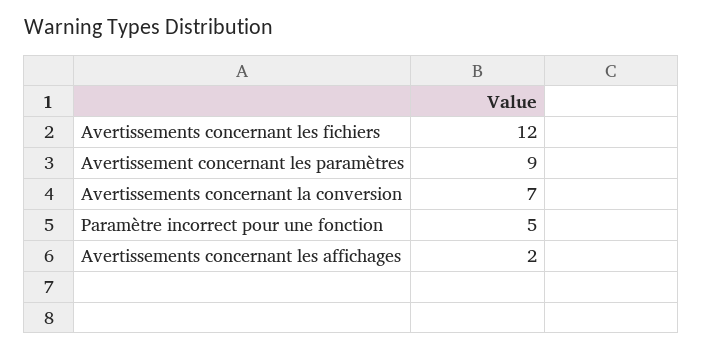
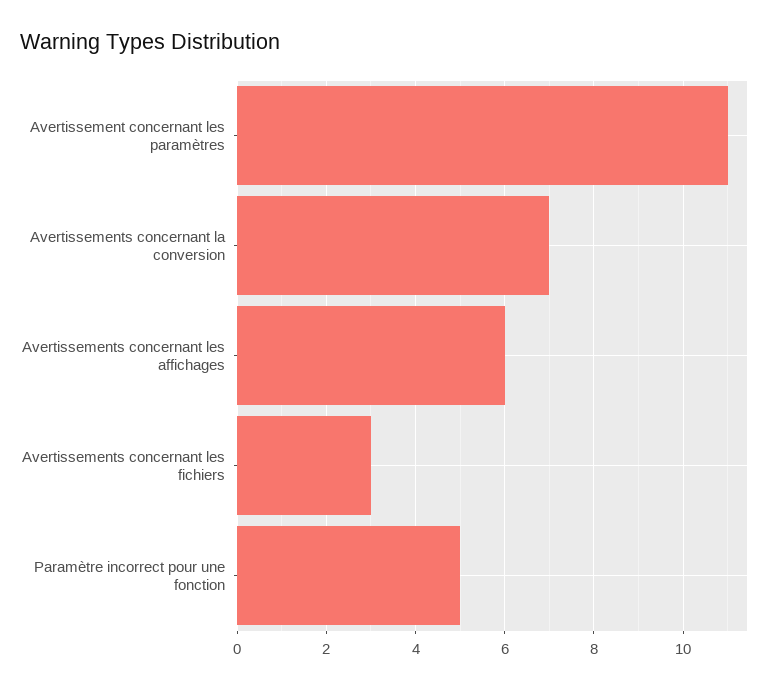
Avertissements concernant les fichiers: 12 -> 3
Avertissement concernant les paramètres: 9 -> 11
Avertissements concernant les affichages: 2 -> 6

